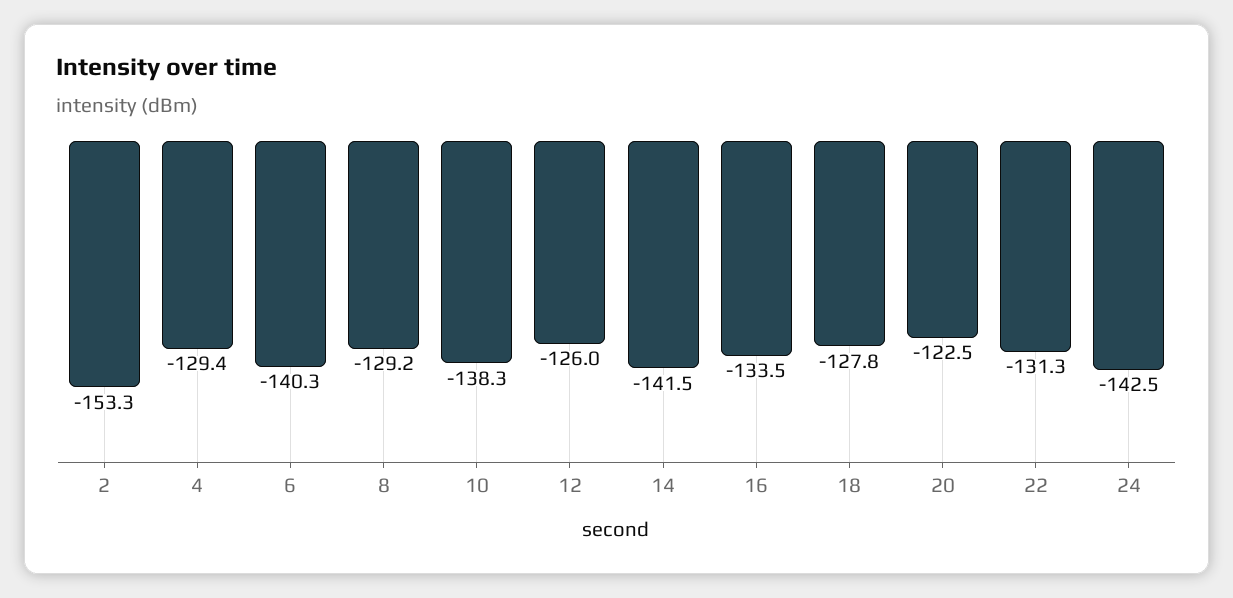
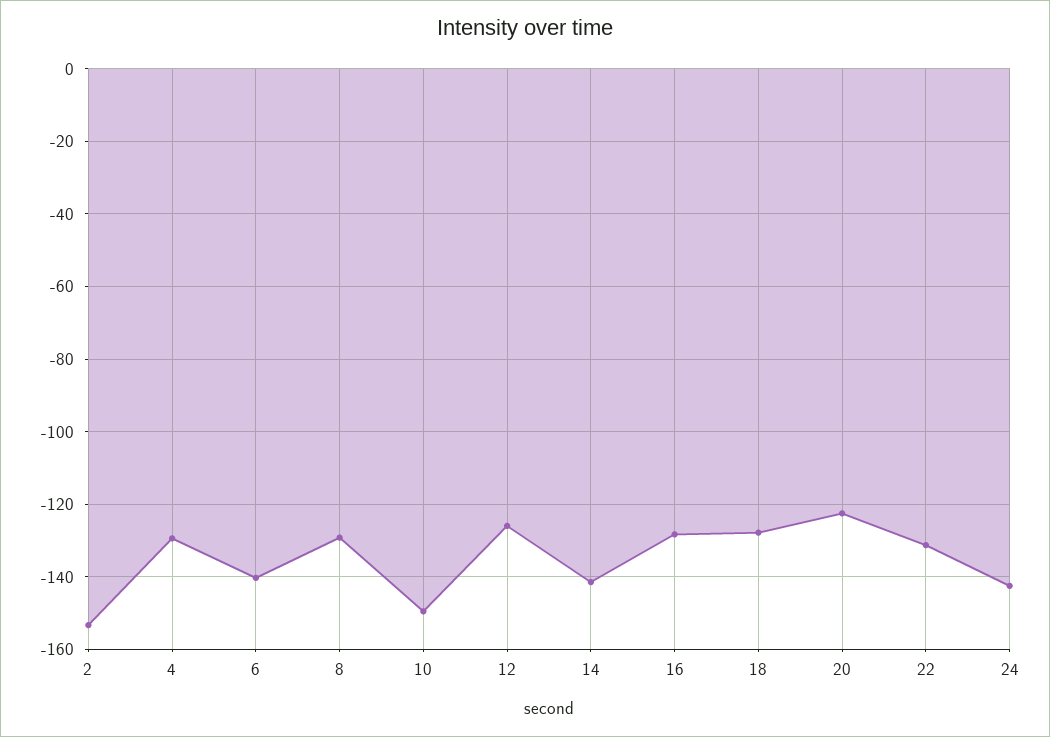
10: -138.3 -> -150
16: -133.5 -> -128

